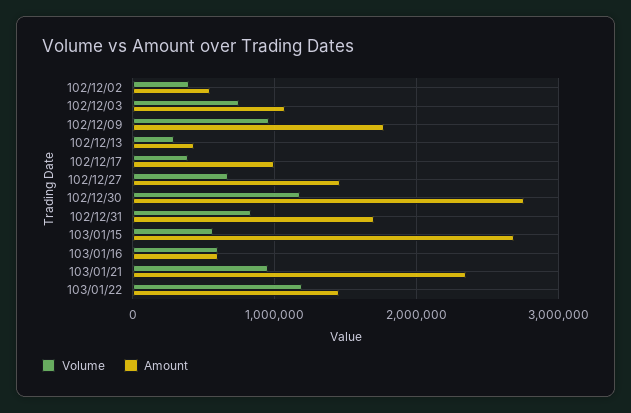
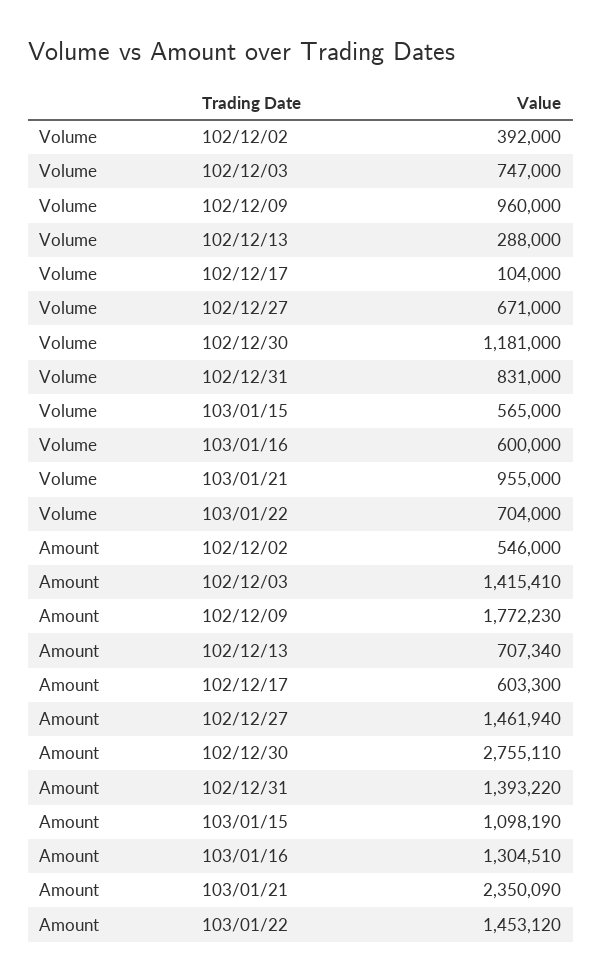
Amount, 102/12/03: 1100000 -> 1415410
Amount, 102/12/13: 400000 -> 707340
Volume, 102/12/17: 400000 -> 104000
Amount, 102/12/17: 1000000 -> 603300
Amount, 102/12/31: 1700000 -> 1393220
Amount, 103/01/15: 2700000 -> 1098190
Amount, 103/01/16: 600000 -> 1304510
Volume, 103/01/22: 1200000 -> 704000

